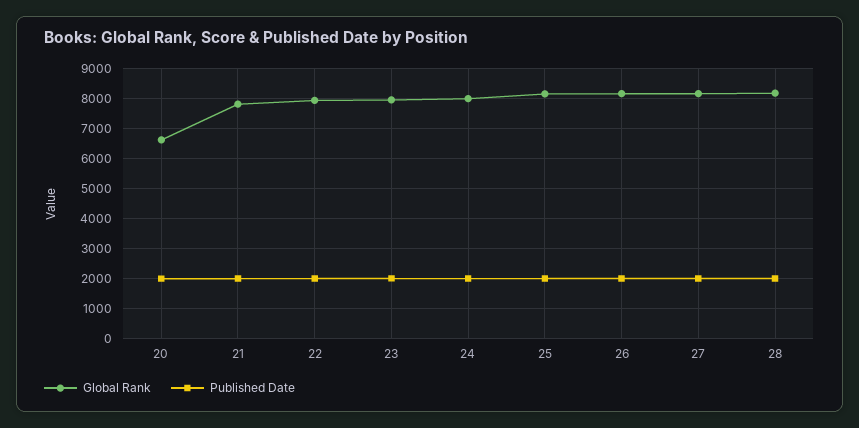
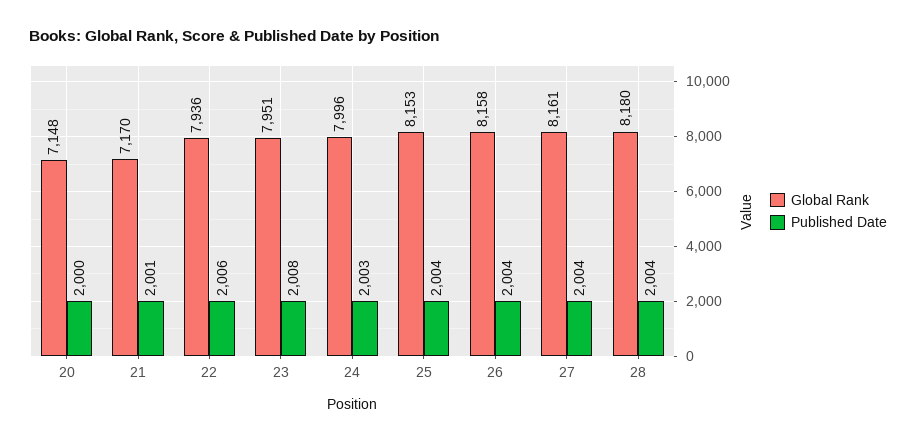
Global Rank, 20: 6600 -> 7148
Global Rank, 21: 7800 -> 7170

